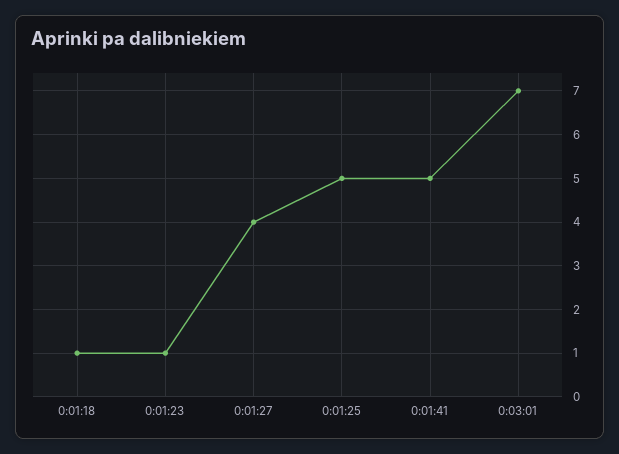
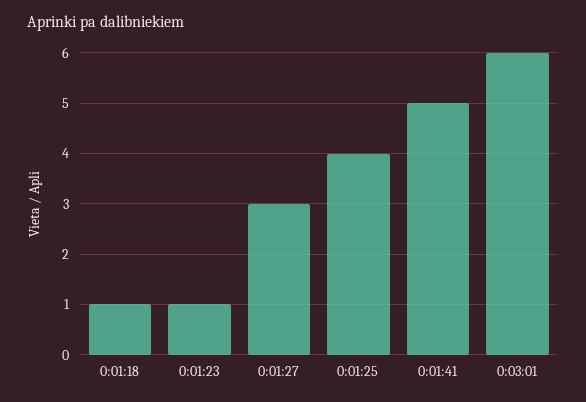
0:01:27: 4 -> 3
0:01:25: 5 -> 4
0:03:01: 7 -> 6

